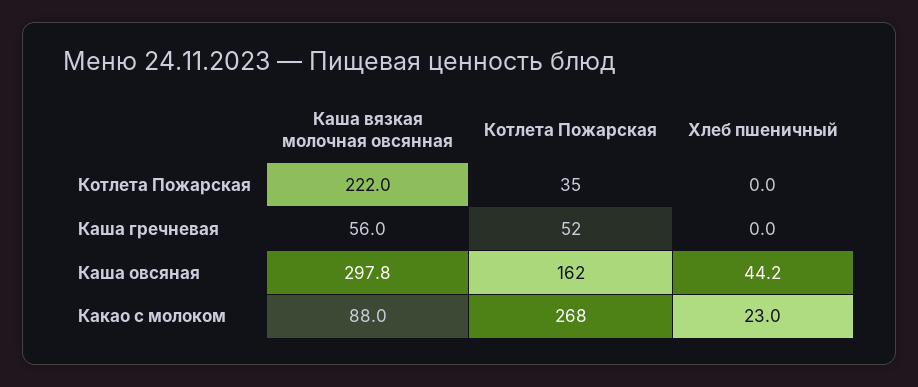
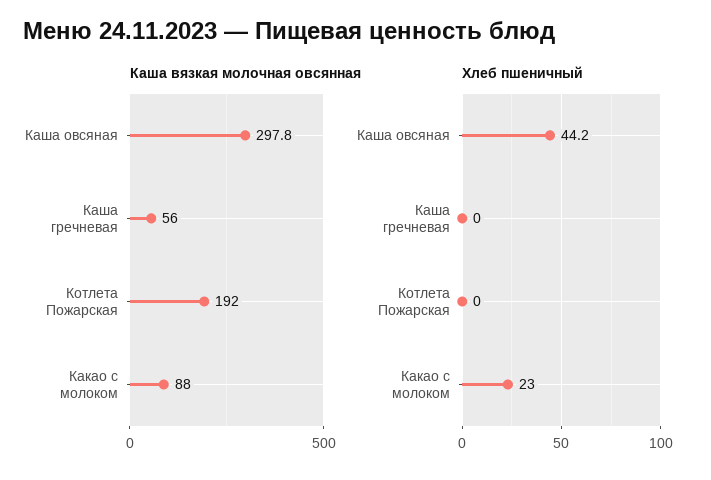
Каша вязкая молочная овсянная, Котлета Пожарская: 222 -> 192
Котлета Пожарская, Котлета Пожарская: 35 -> none
Котлета Пожарская, Каша гречневая: 52 -> none
Котлета Пожарская, Каша овсяная: 162 -> none
Котлета Пожарская, Какао с молоком: 268 -> none

